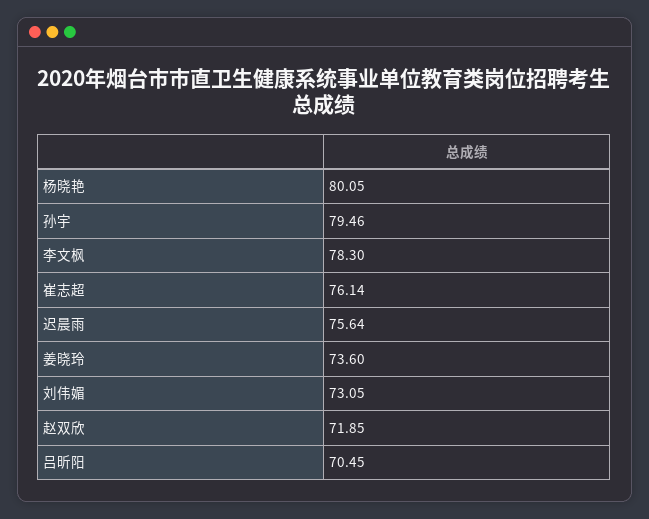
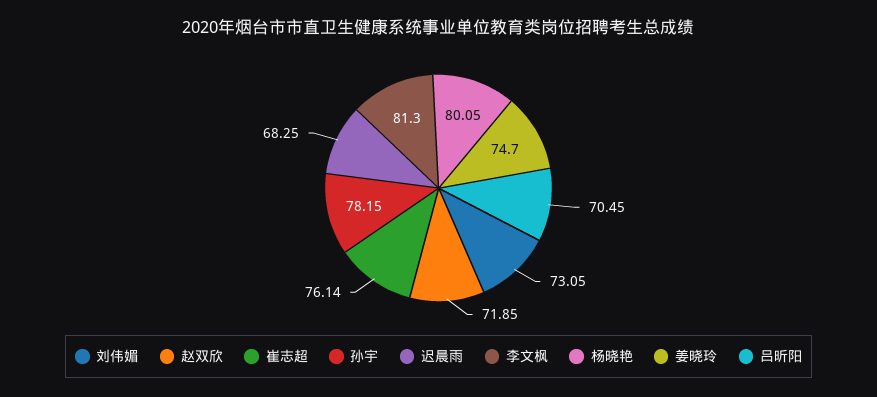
孙宇: 79.46 -> 78.15
李文枫: 78.3 -> 81.3
迟晨雨: 75.64 -> 68.25
姜晓玲: 73.6 -> 74.7

